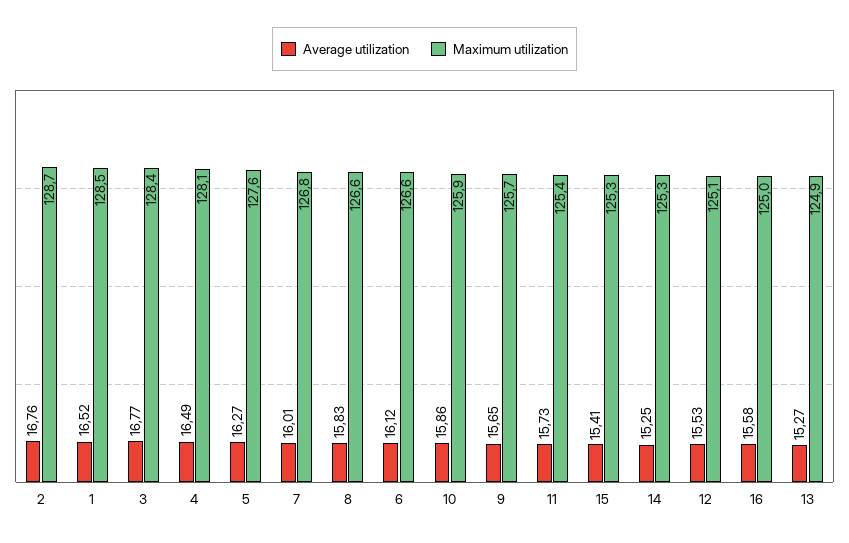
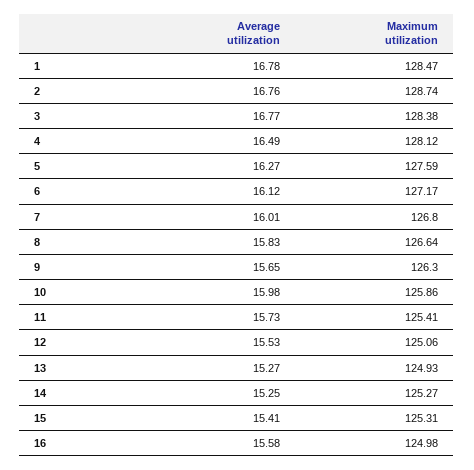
Average utilization, 1: 16.52 -> 16.78
Maximum utilization, 6: 126.6 -> 127.17
Average utilization, 10: 15.86 -> 15.98
Maximum utilization, 9: 125.7 -> 126.3

